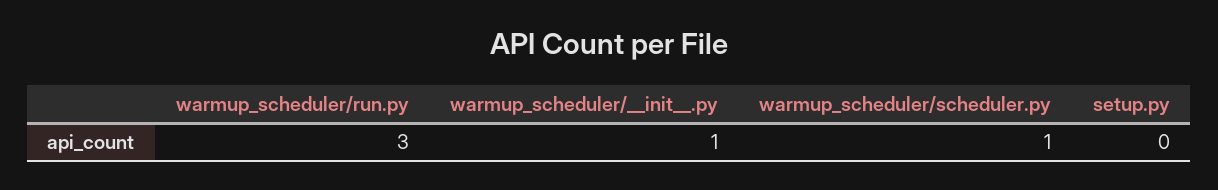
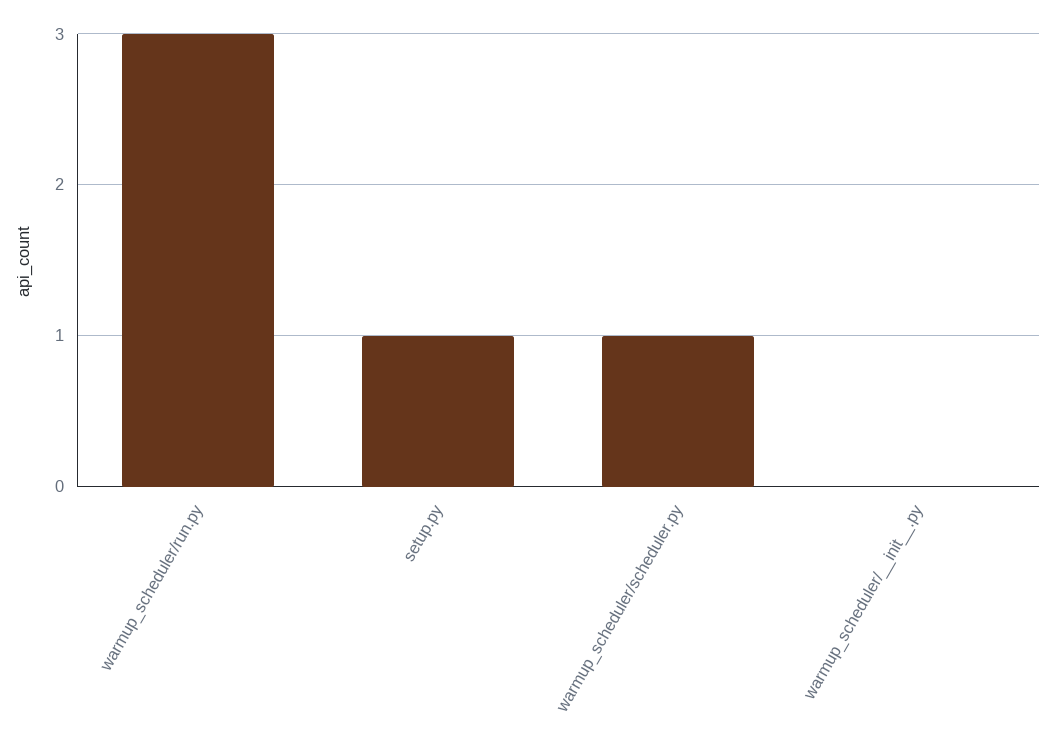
warmup_scheduler/__init__.py: 1 -> 0
setup.py: 0 -> 1

